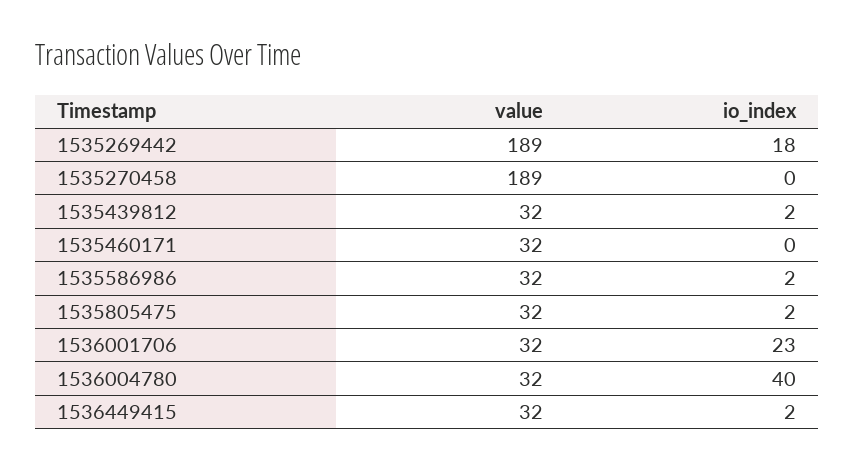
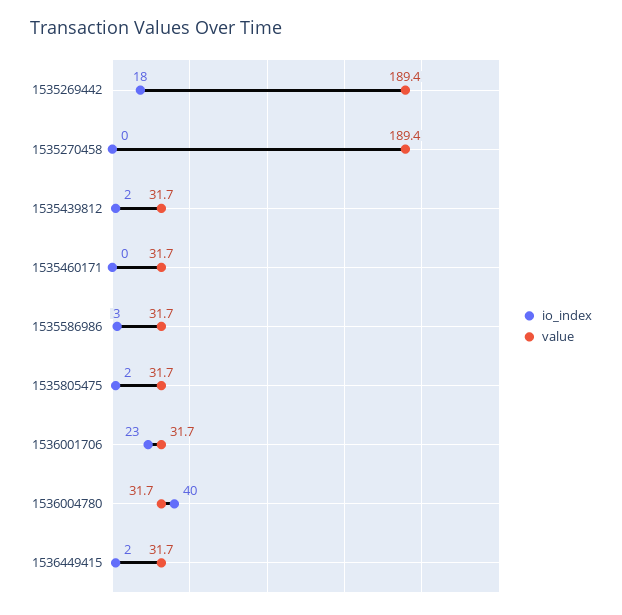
io_index, 1535586986: 2 -> 3

